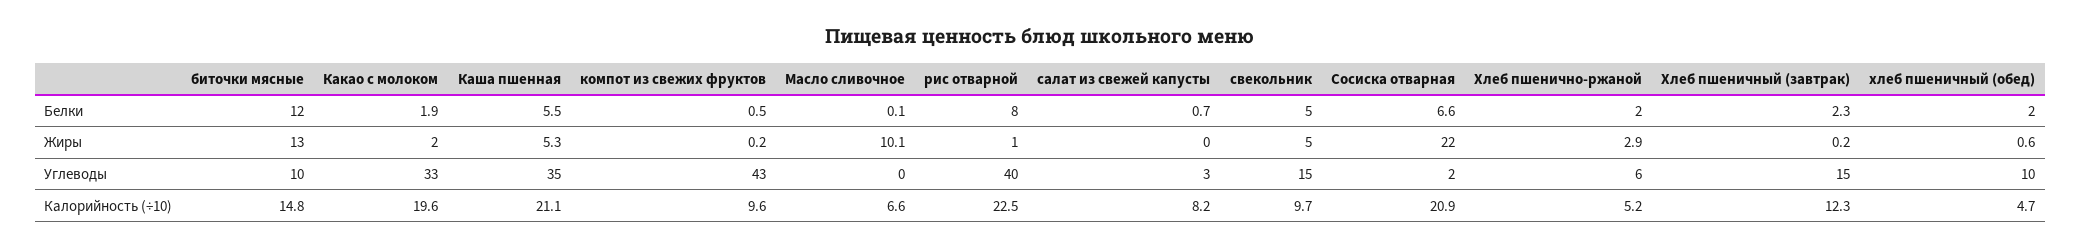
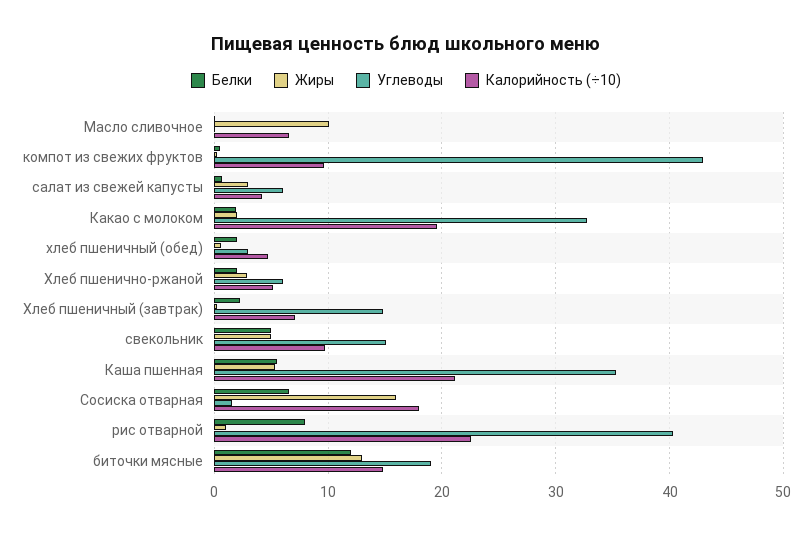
Жиры, салат из свежей капусты: 0 -> 3
Жиры, Сосиска отварная: 22 -> 16
Углеводы, биточки мясные: 10 -> 19
Углеводы, салат из свежей капусты: 3 -> 6
Углеводы, хлеб пшеничный (обед): 10 -> 3
Калорийность (÷10), салат из свежей капусты: 8.2 -> 4
Калорийность (÷10), Сосиска отварная: 20.9 -> 18
Калорийность (÷10), Хлеб пшеничный (завтрак): 12.3 -> 7

